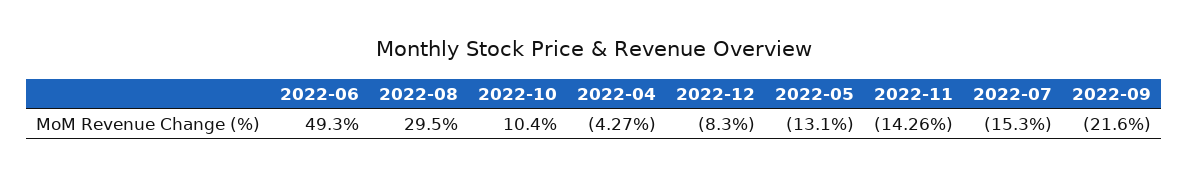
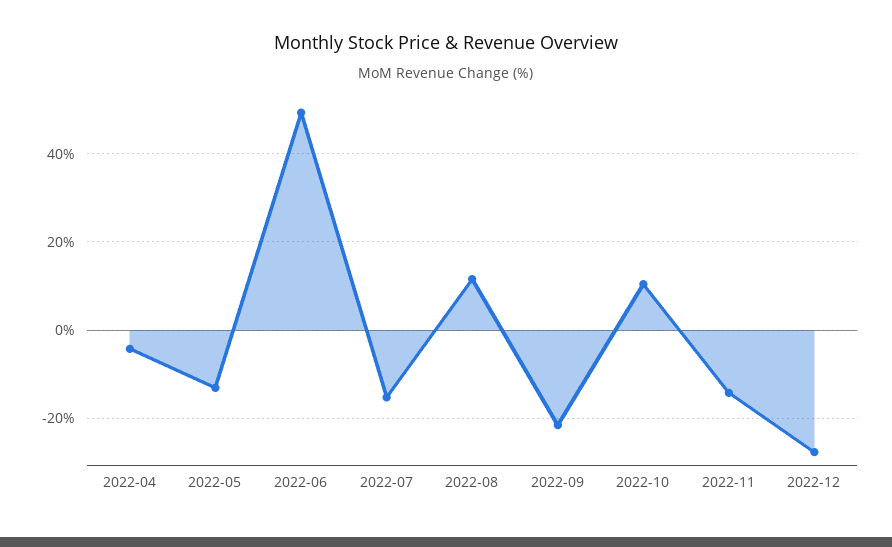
2022-08: 29.5 -> 12
2022-12: -8.3 -> -28

